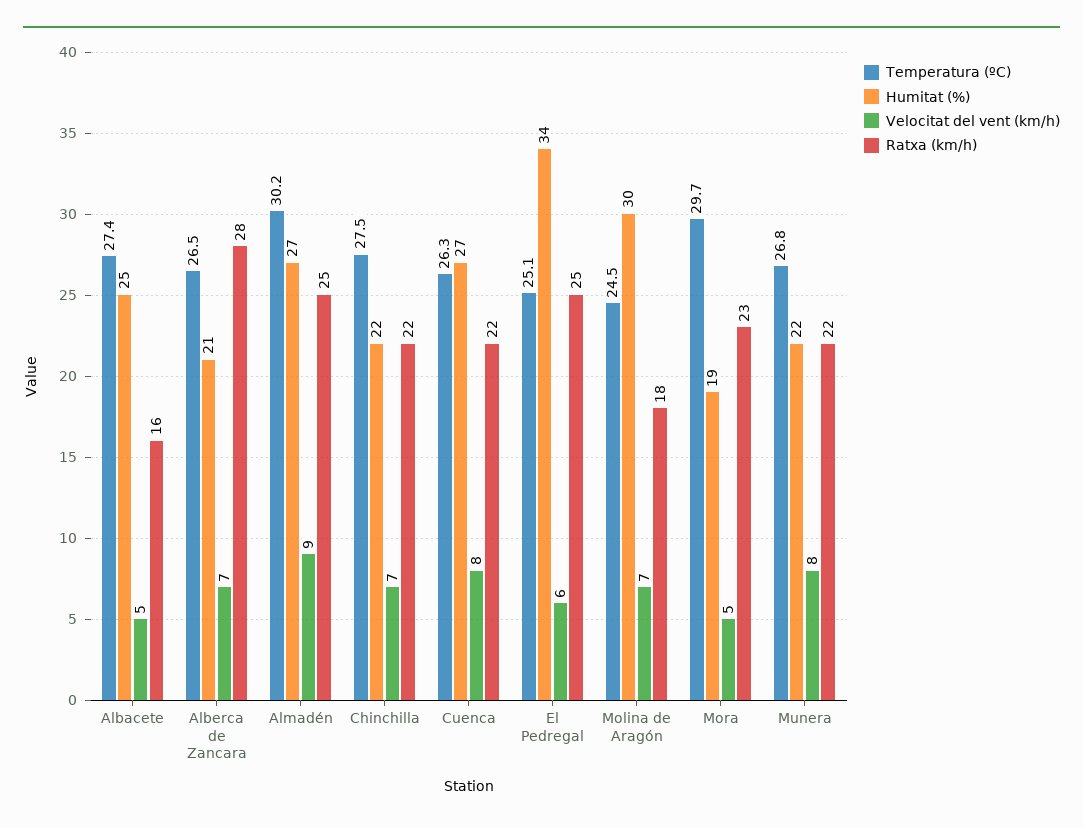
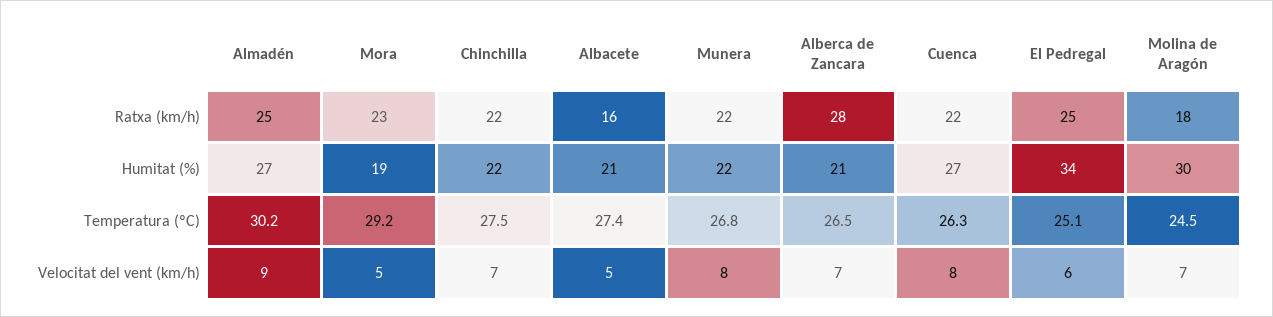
Humitat (%), Albacete: 25 -> 21
Temperatura (ºC), Mora: 29.7 -> 29.2

